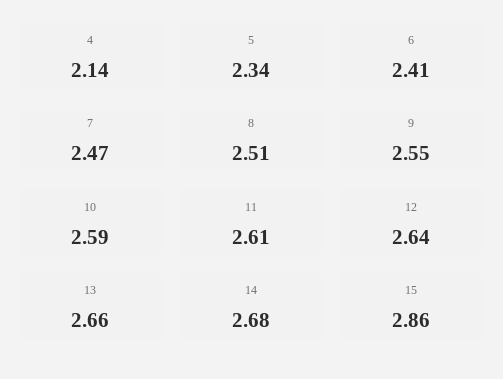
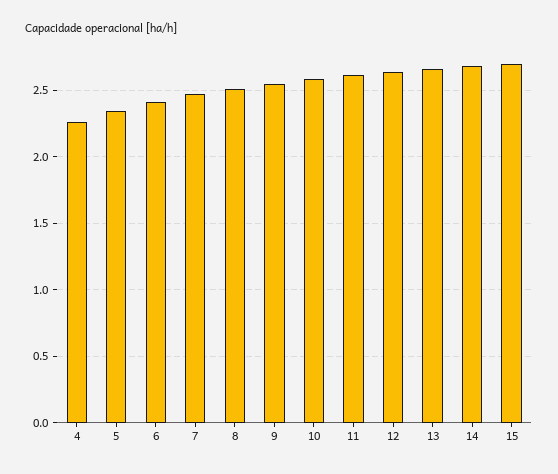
4: 2.14 -> 2.25
15: 2.86 -> 2.7

